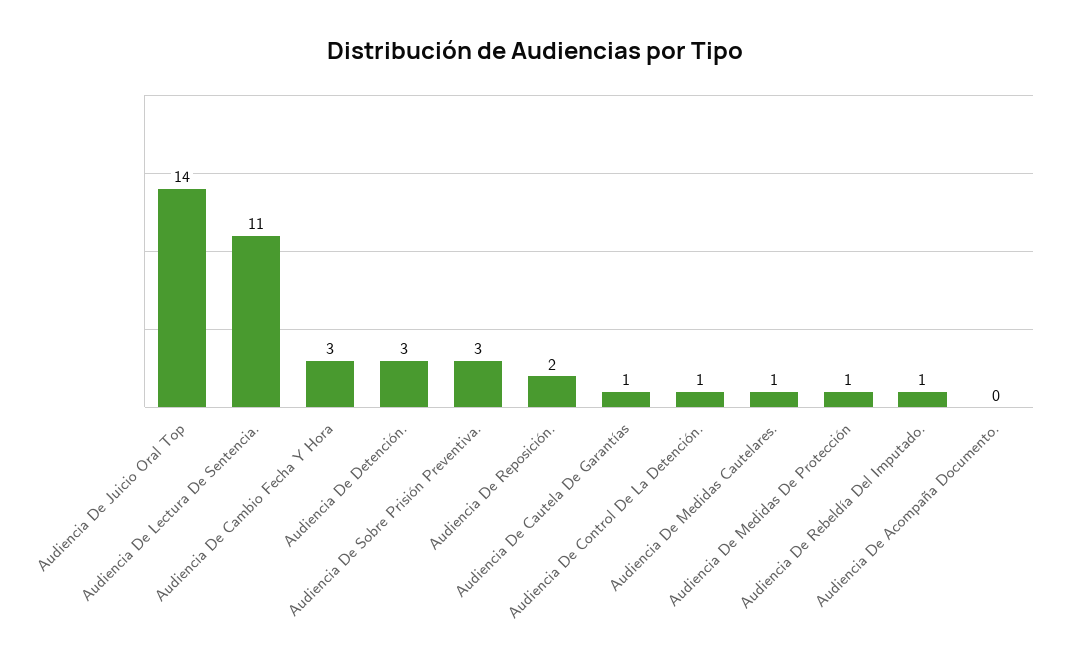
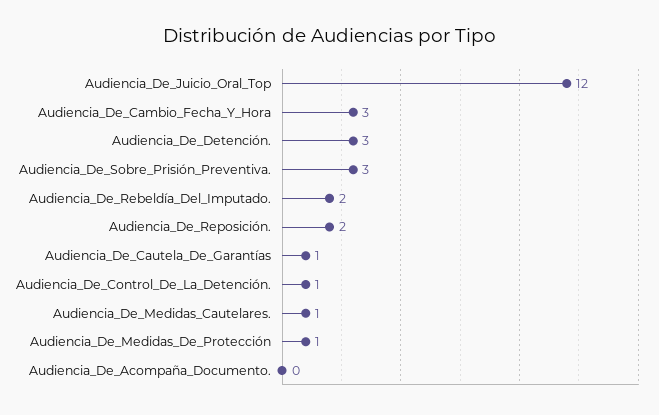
Audiencia De Juicio Oral Top: 14 -> 12
Audiencia De Lectura De Sentencia.: 11 -> none
Audiencia De Rebeldía Del Imputado.: 1 -> 2

